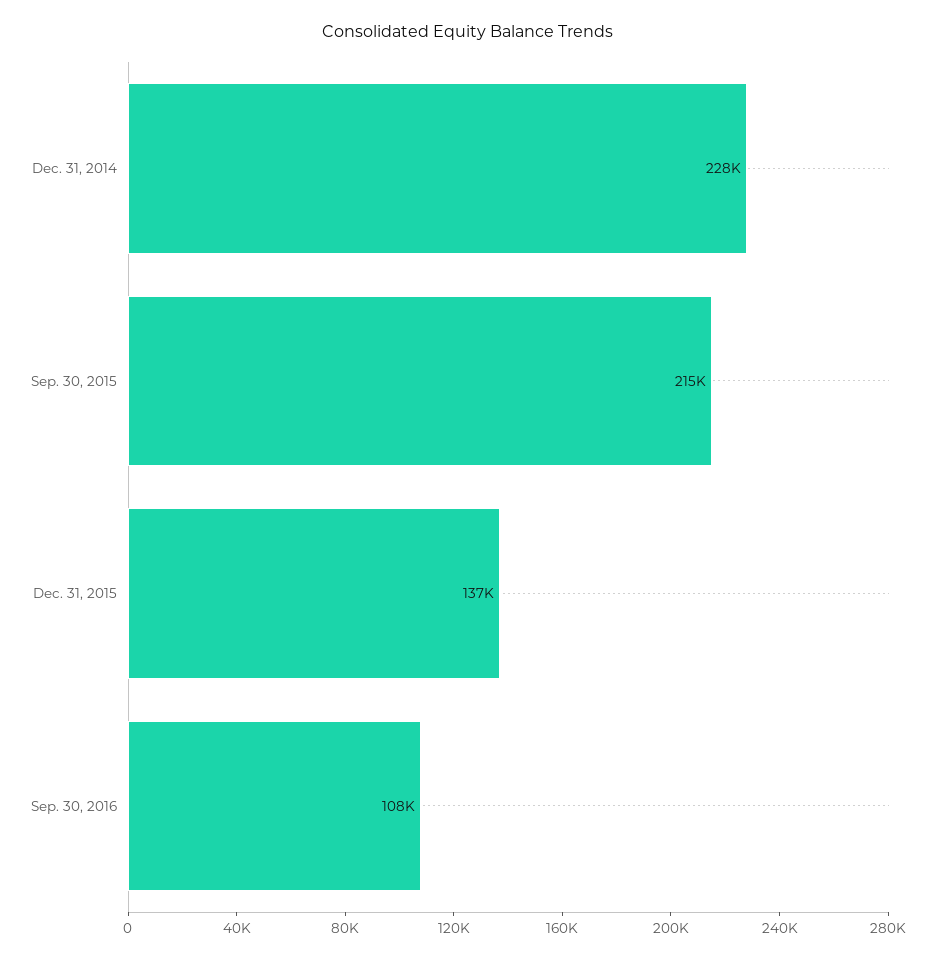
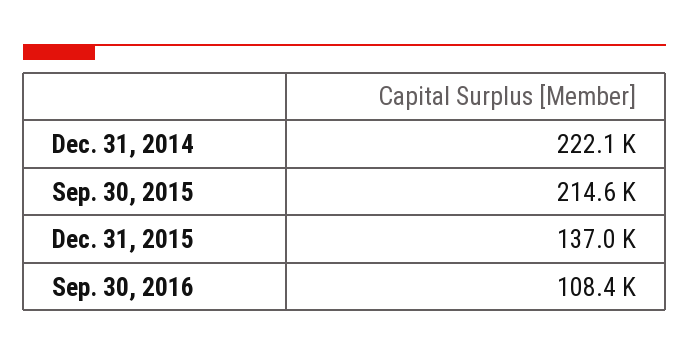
Dec. 31, 2014: 228000 -> 222100

